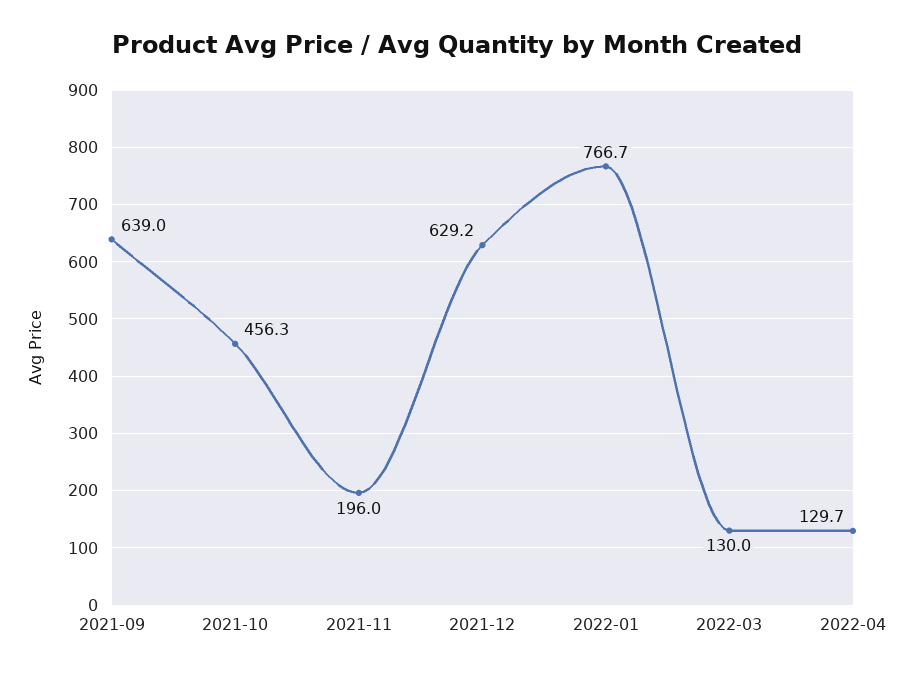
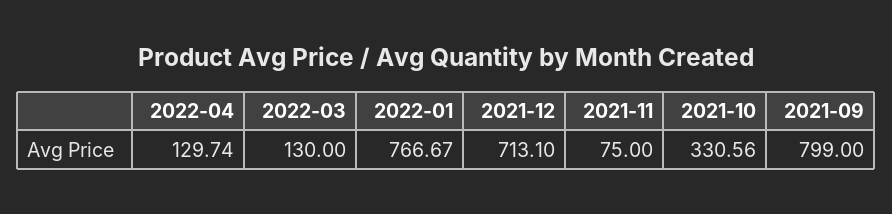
2021-09: 639 -> 799
2021-10: 456.3 -> 330.56
2021-11: 196 -> 75
2021-12: 629.2 -> 713.1

